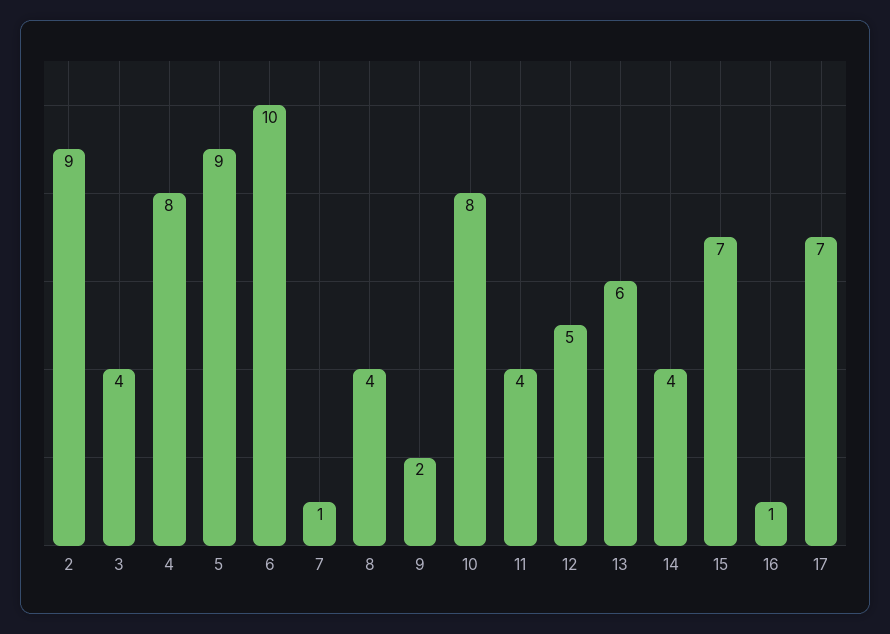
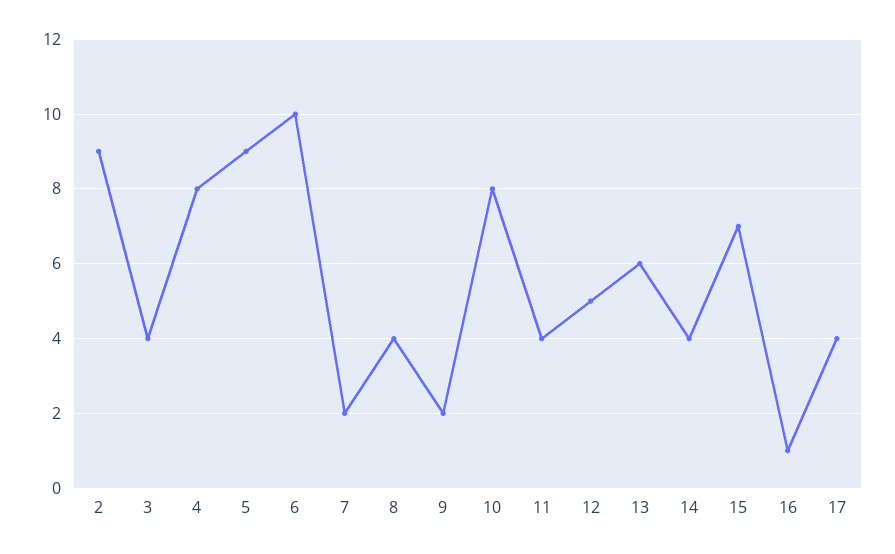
7: 1 -> 2
17: 7 -> 4

